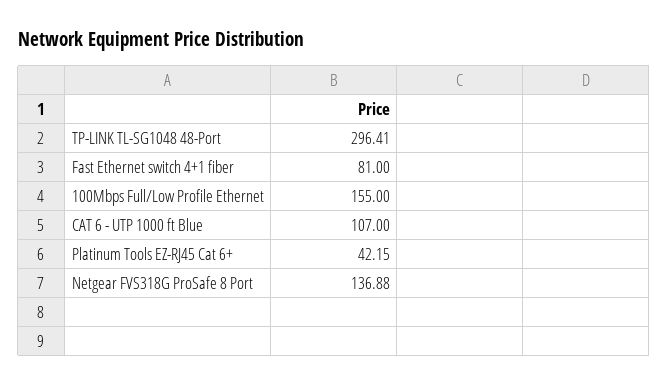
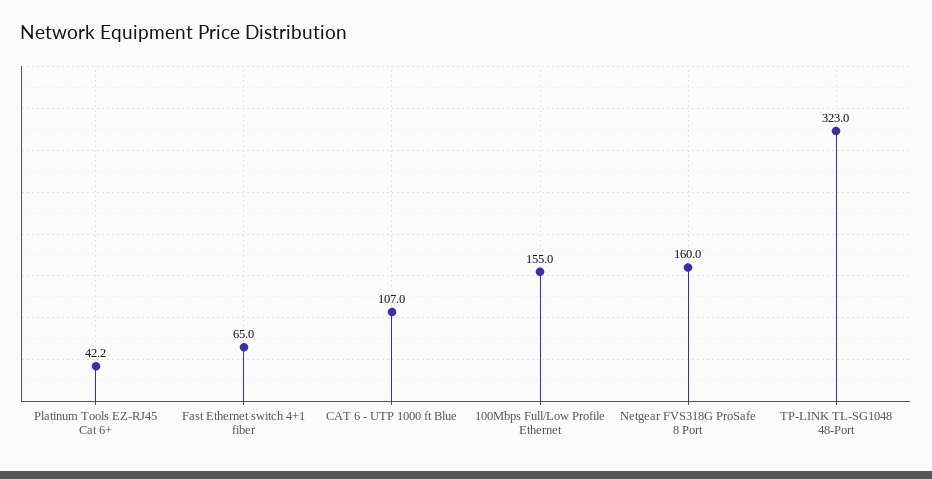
TP-LINK TL-SG1048 48-Port: 296.41 -> 323
Fast Ethernet switch 4+1 fiber: 81 -> 65
Netgear FVS318G ProSafe 8 Port: 136.88 -> 160

